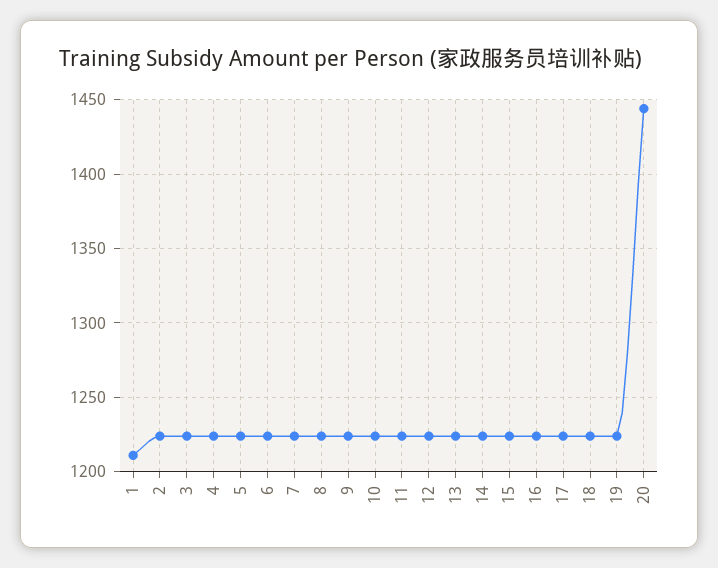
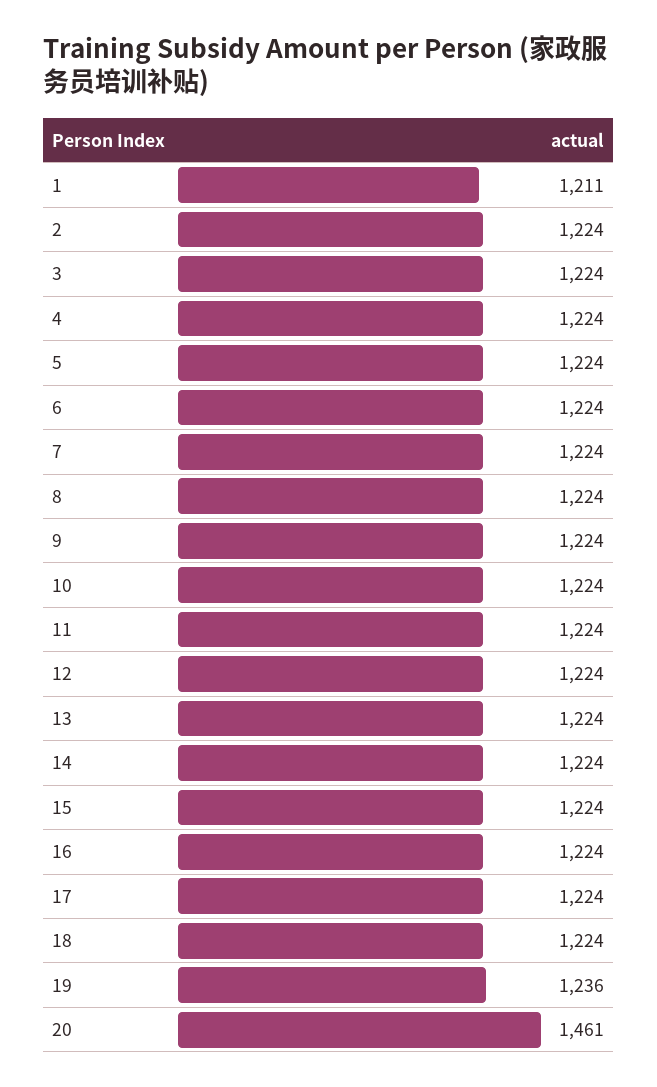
19: 1225 -> 1236
20: 1445 -> 1461

